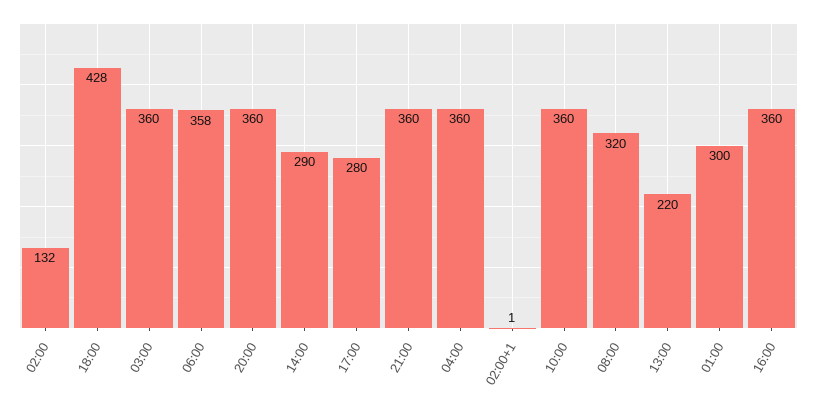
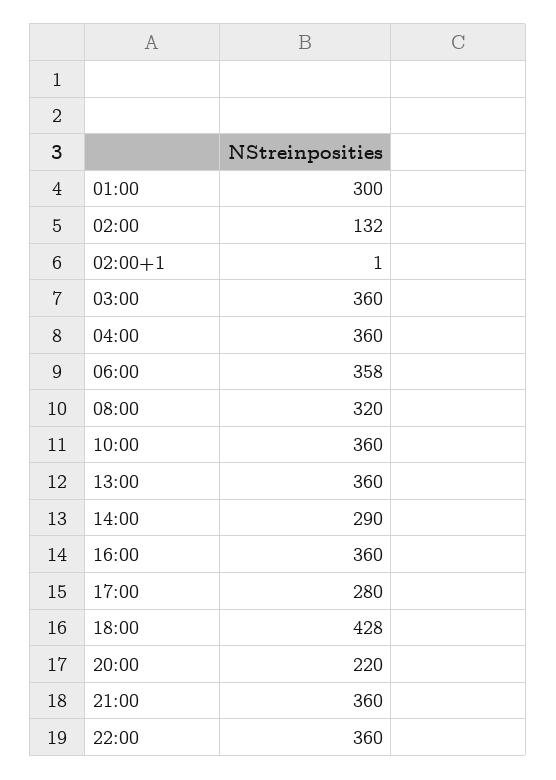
20:00: 360 -> 220
13:00: 220 -> 360
22:00: none -> 360

